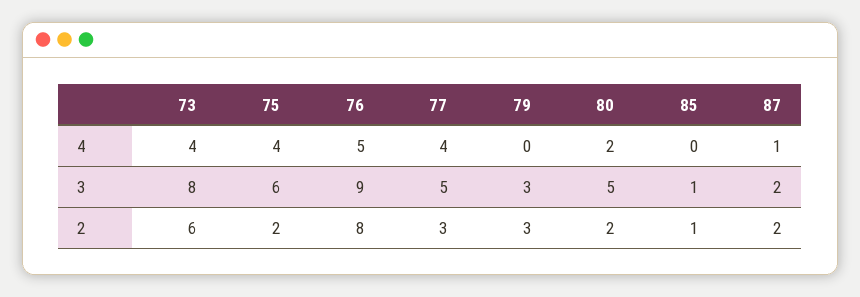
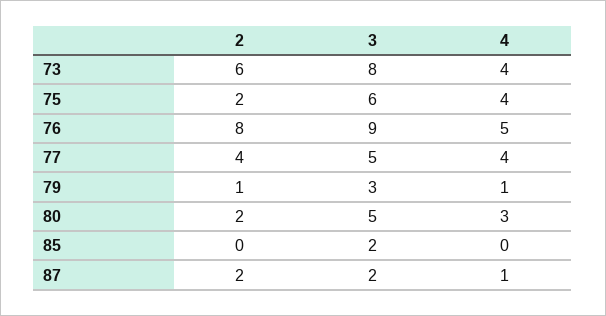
79, 4: 0 -> 1
80, 4: 2 -> 3
85, 3: 1 -> 2
77, 2: 3 -> 4
79, 2: 3 -> 1
85, 2: 1 -> 0

